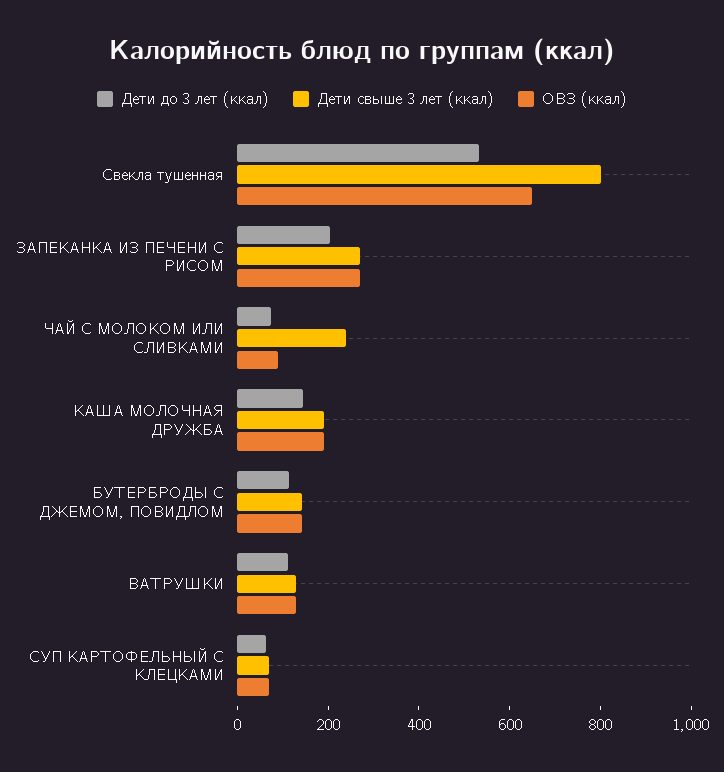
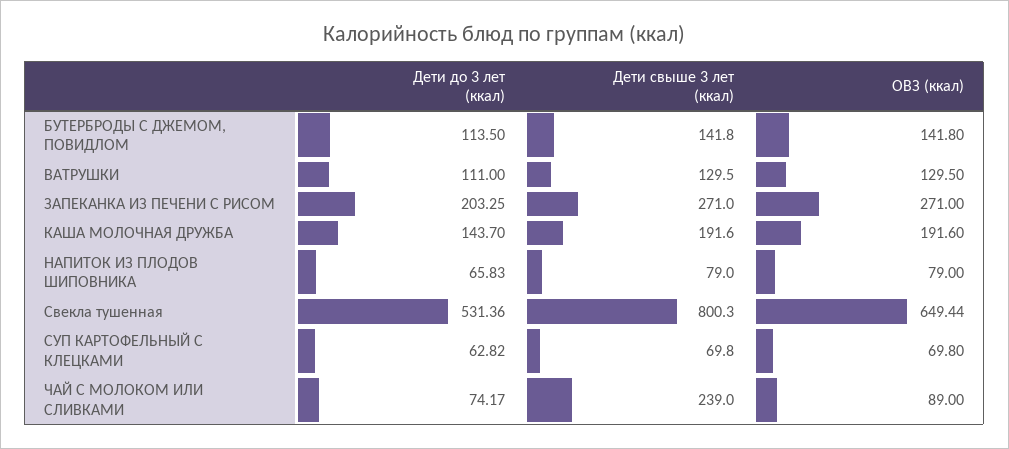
Дети до 3 лет (ккал), НАПИТОК ИЗ ПЛОДОВ ШИПОВНИКА: none -> 65.83
Дети свыше 3 лет (ккал), НАПИТОК ИЗ ПЛОДОВ ШИПОВНИКА: none -> 79
ОВЗ (ккал), НАПИТОК ИЗ ПЛОДОВ ШИПОВНИКА: none -> 79

